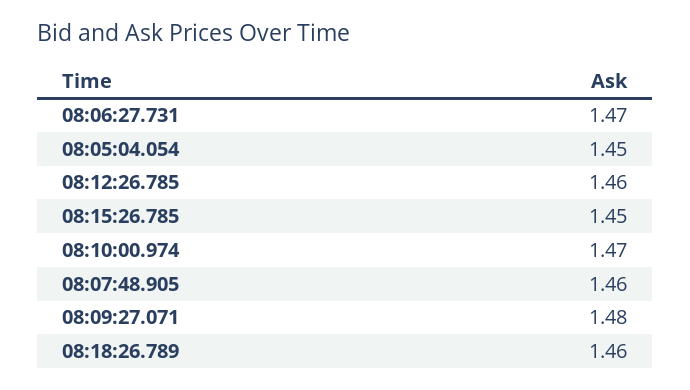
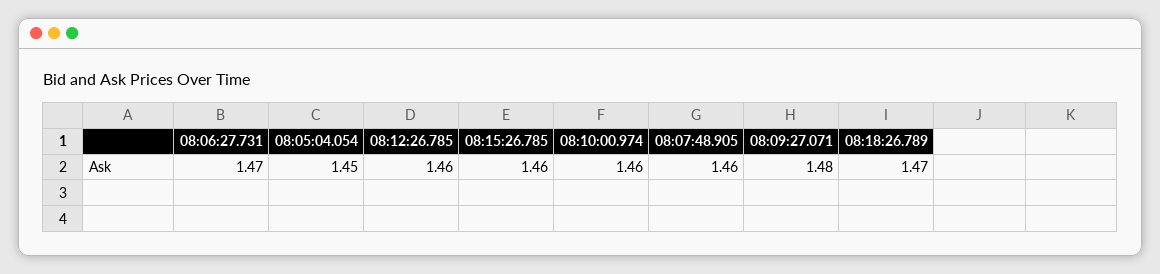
08:15:26.785: 1.45 -> 1.46
08:10:00.974: 1.47 -> 1.46
08:18:26.789: 1.46 -> 1.47

